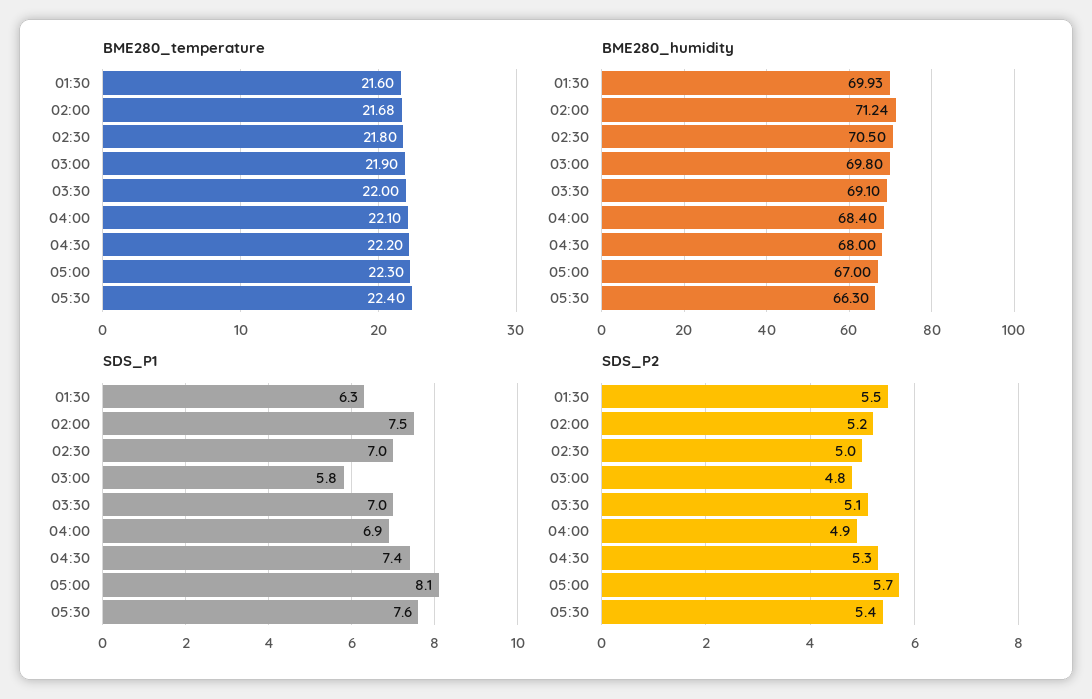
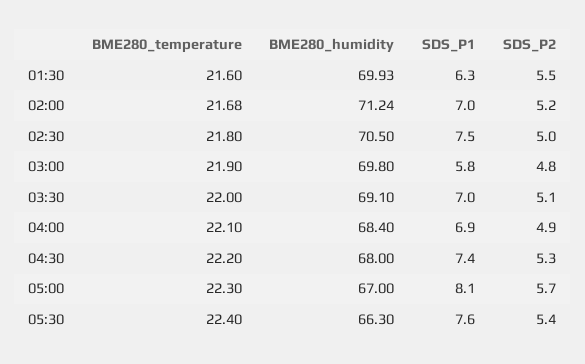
SDS_P1, 02:00: 7.5 -> 7
SDS_P1, 02:30: 7 -> 7.5

